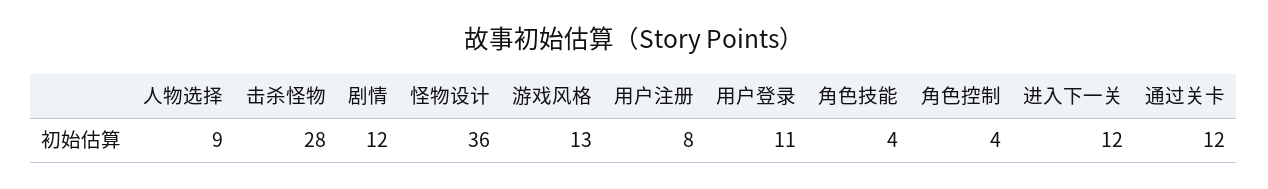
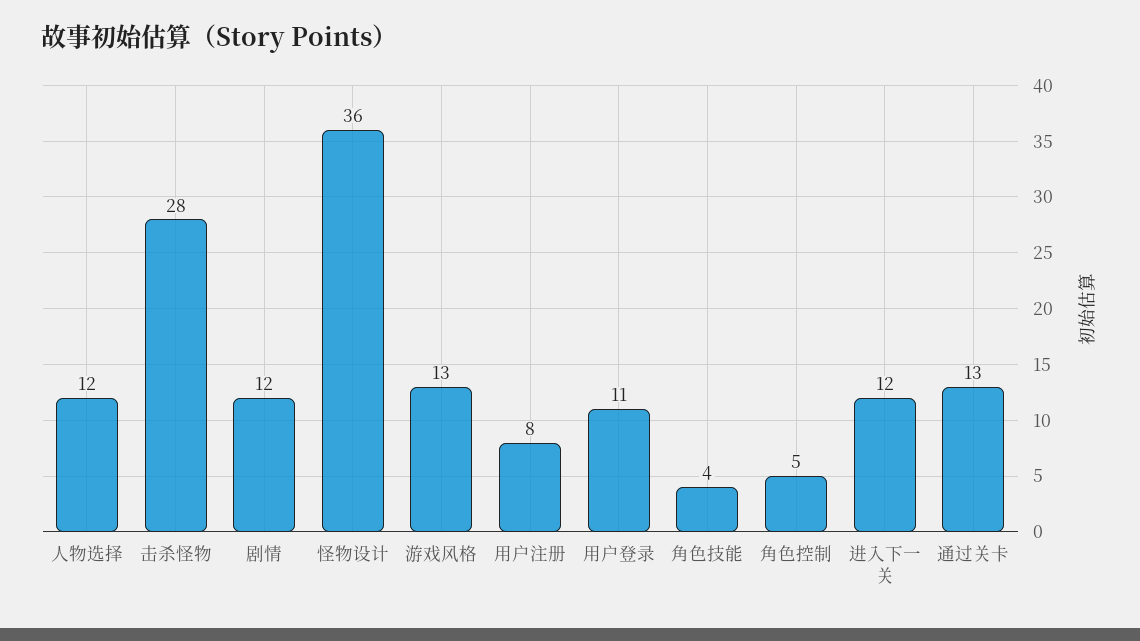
人物选择: 9 -> 12
角色控制: 4 -> 5
通过关卡: 12 -> 13

